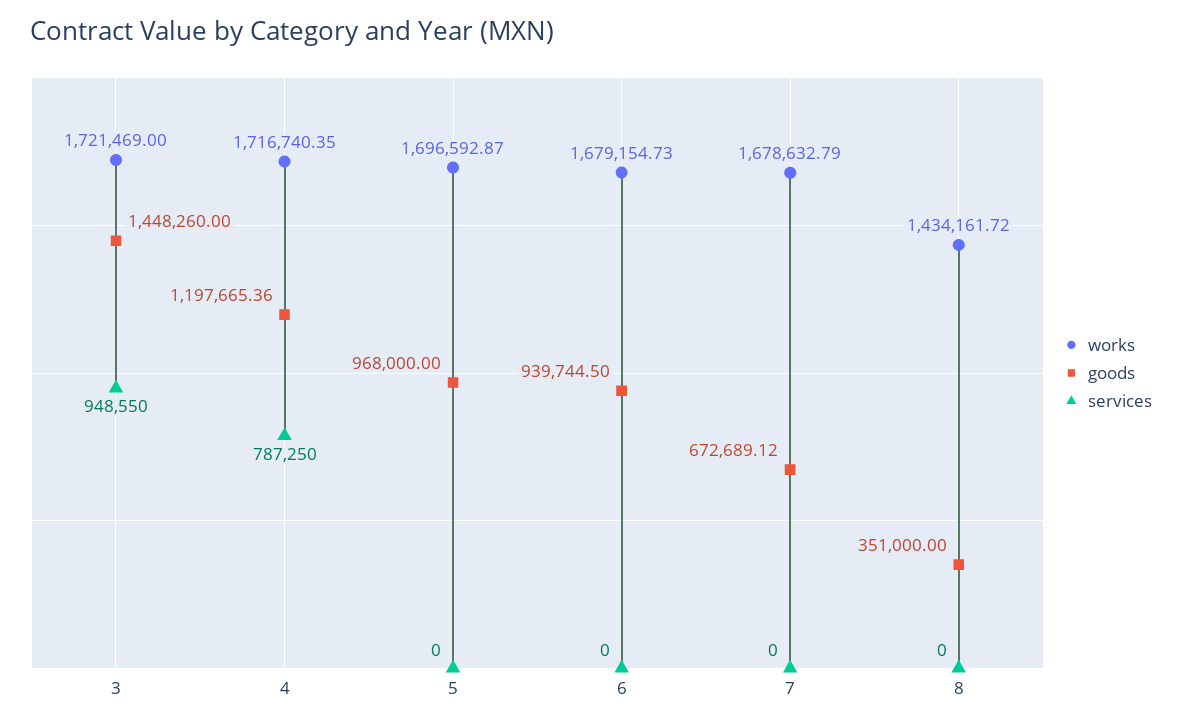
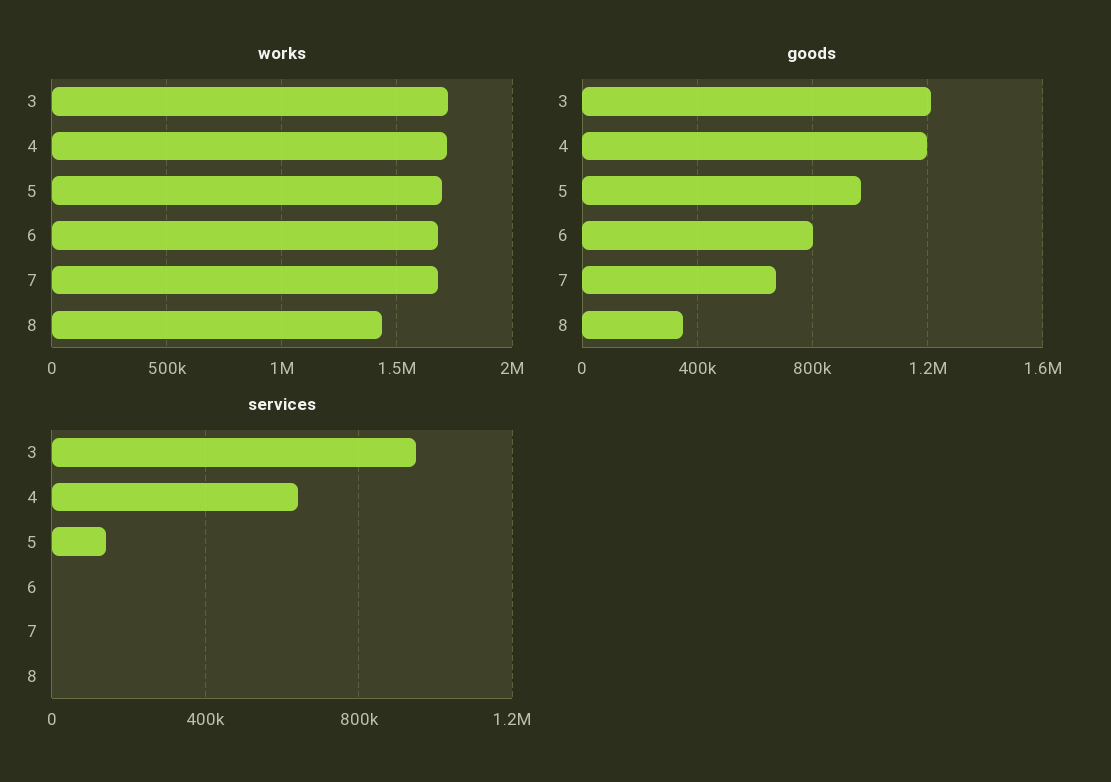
goods, 3: 1448260 -> 1200000
services, 4: 787250 -> 650000
services, 5: 0 -> 150000
goods, 6: 939744.5 -> 800000

